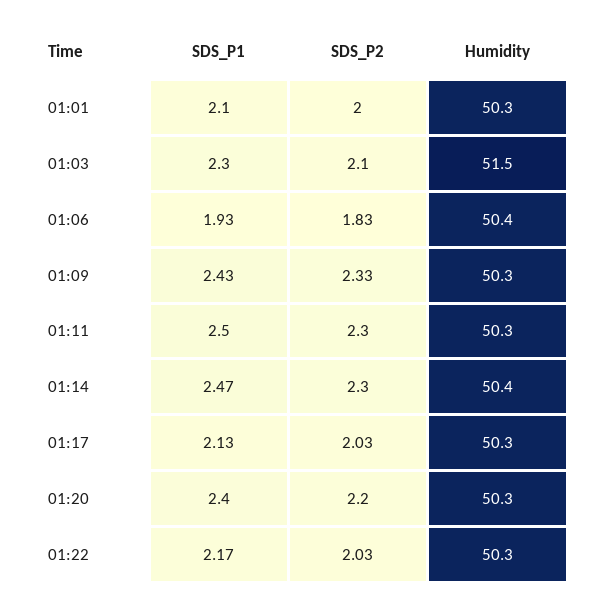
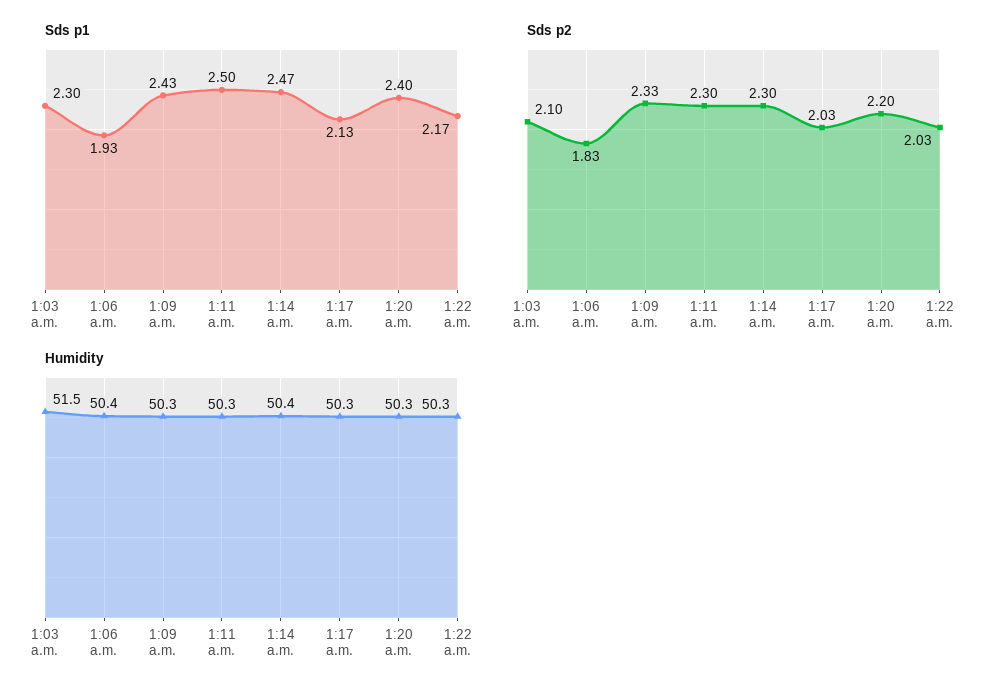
SDS_P1, 01:01: 2.1 -> none
SDS_P2, 01:01: 2 -> none
Humidity, 01:01: 50.3 -> none

